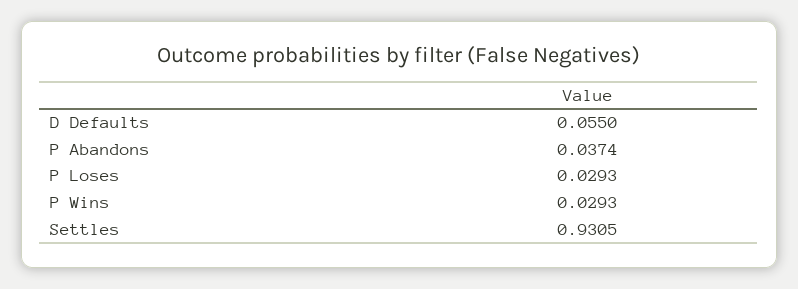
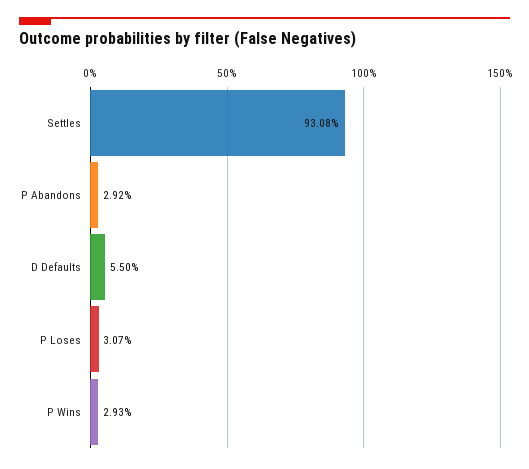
P Abandons: 0.0374 -> 0.0292
P Loses: 0.0293 -> 0.0307
Settles: 0.9305 -> 0.9308

